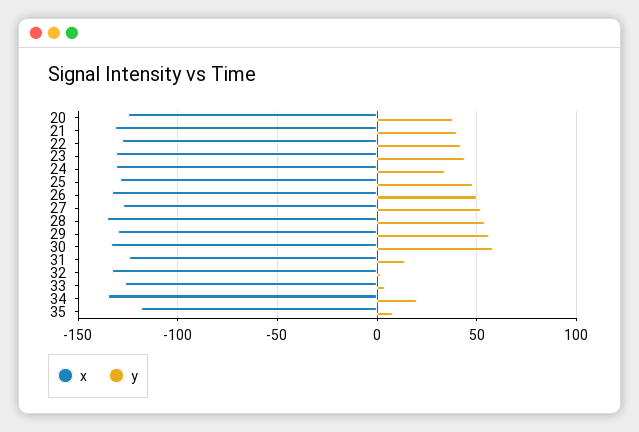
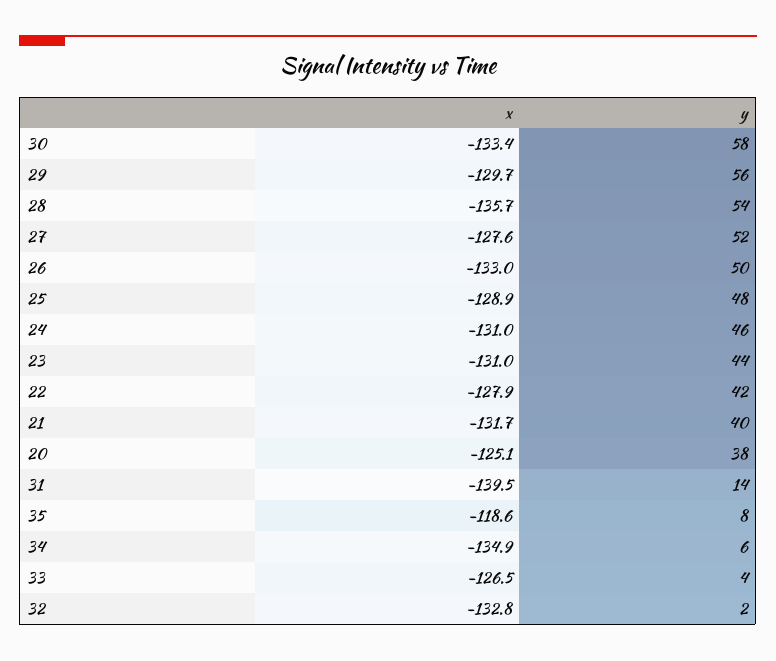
y, 24: 35 -> 46
x, 31: -125 -> -139.5
y, 34: 20 -> 6

